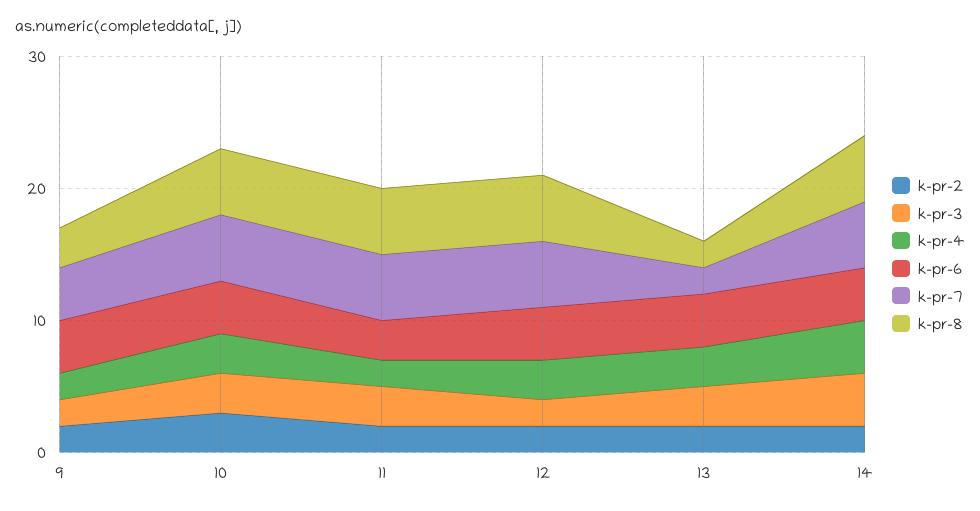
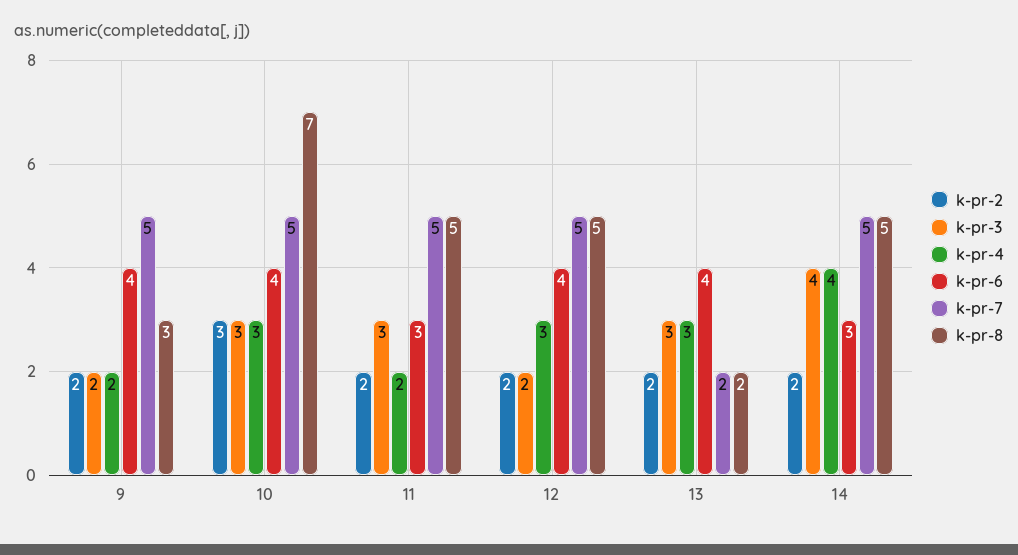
k-pr-7, 9: 4 -> 5
k-pr-8, 10: 5 -> 7
k-pr-6, 14: 4 -> 3

